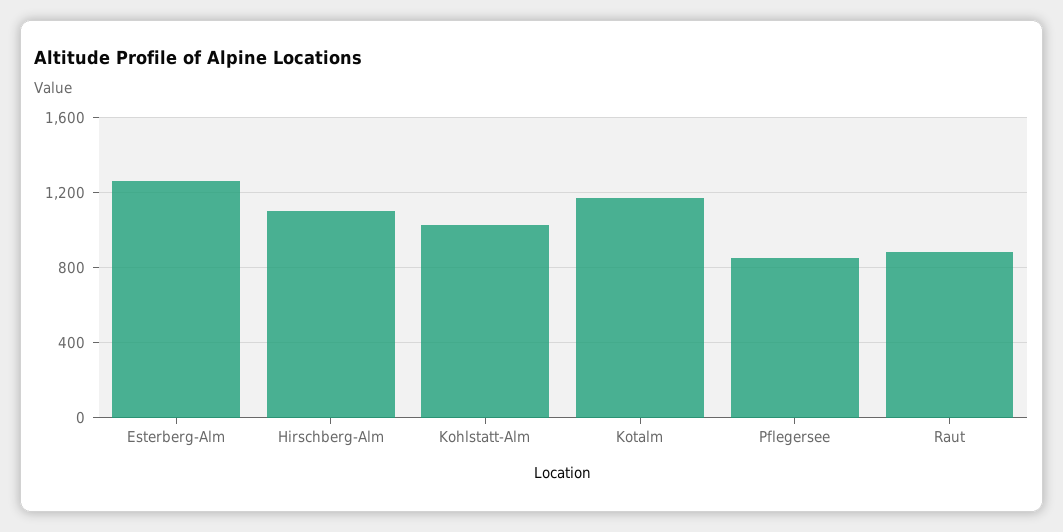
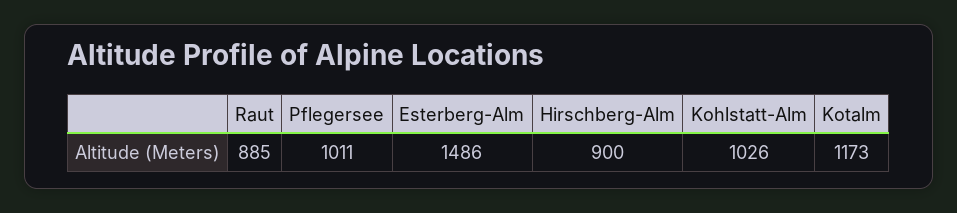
Esterberg-Alm: 1250 -> 1486
Hirschberg-Alm: 1100 -> 900
Pflegersee: 850 -> 1011

